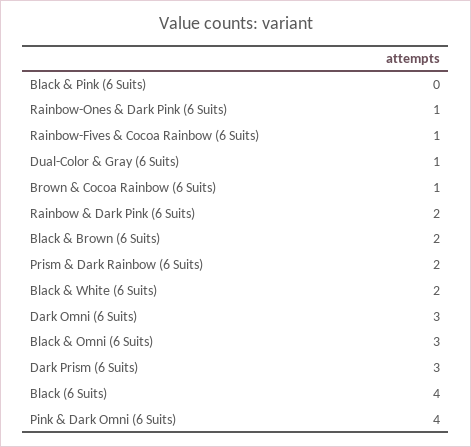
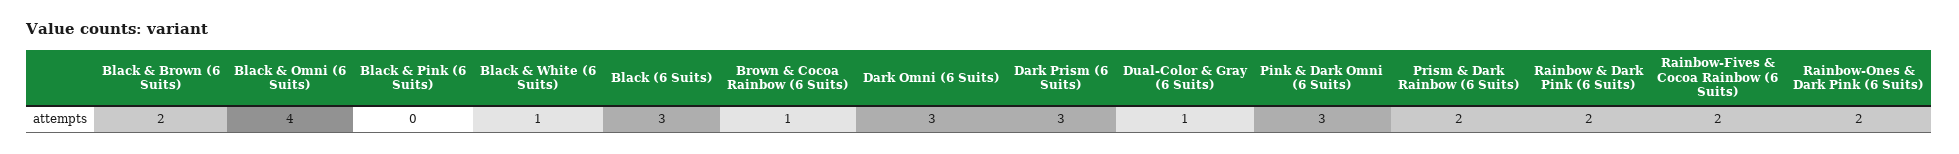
Rainbow-Ones & Dark Pink (6 Suits): 1 -> 2
Rainbow-Fives & Cocoa Rainbow (6 Suits): 1 -> 2
Black & White (6 Suits): 2 -> 1
Black & Omni (6 Suits): 3 -> 4
Black (6 Suits): 4 -> 3
Pink & Dark Omni (6 Suits): 4 -> 3

